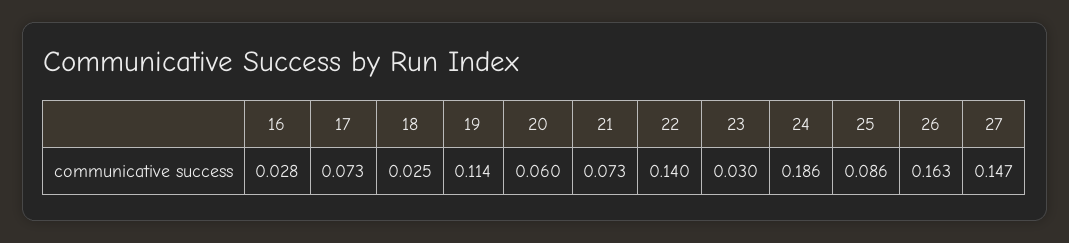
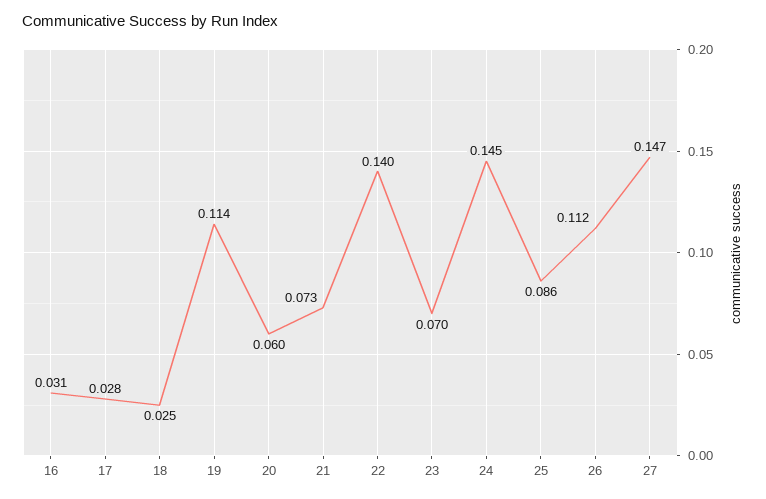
16: 0.028 -> 0.031
17: 0.073 -> 0.028
23: 0.03 -> 0.07
24: 0.186 -> 0.145
26: 0.163 -> 0.112

